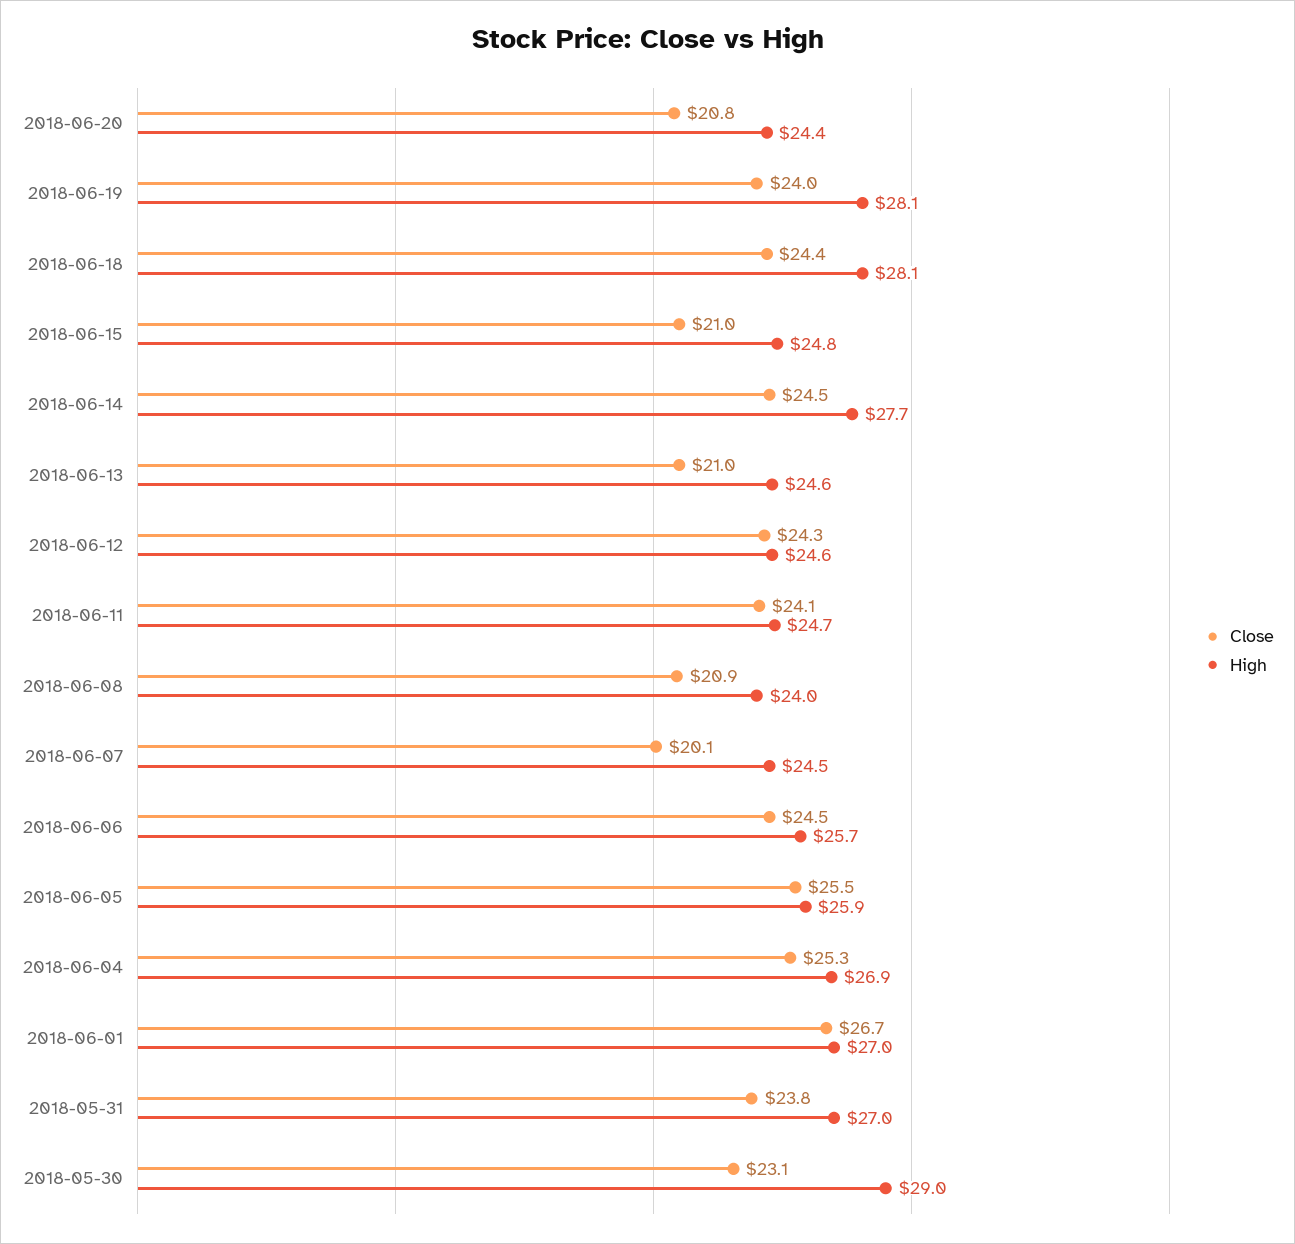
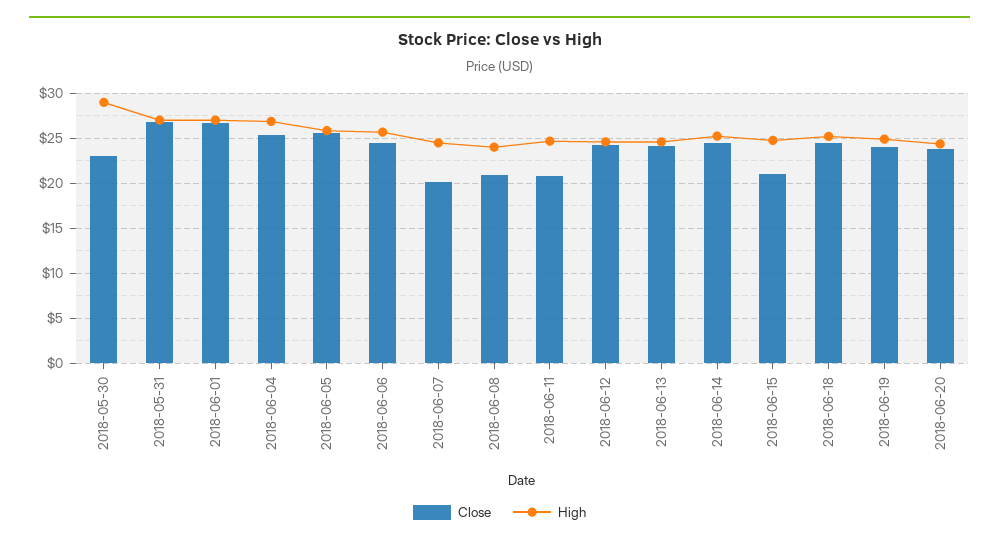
Close, 2018-06-20: 20.8 -> 24
High, 2018-06-19: 28.1 -> 25
High, 2018-06-18: 28.1 -> 25
High, 2018-06-14: 27.7 -> 25
Close, 2018-06-13: 21 -> 24
Close, 2018-06-11: 24.1 -> 21
Close, 2018-05-31: 23.8 -> 27

